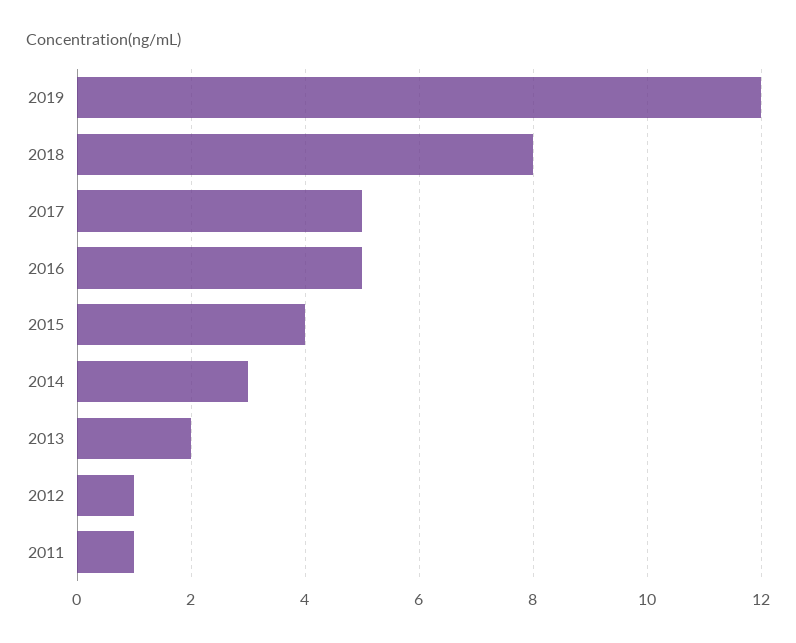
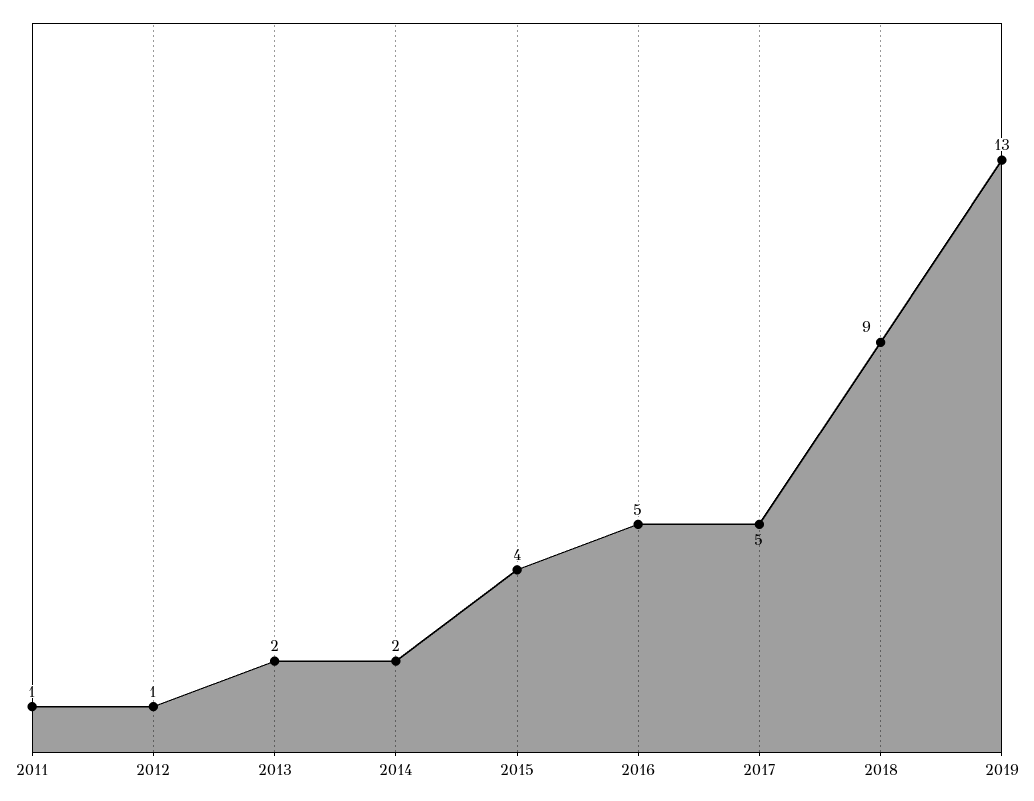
2019: 12 -> 13
2018: 8 -> 9
2014: 3 -> 2

